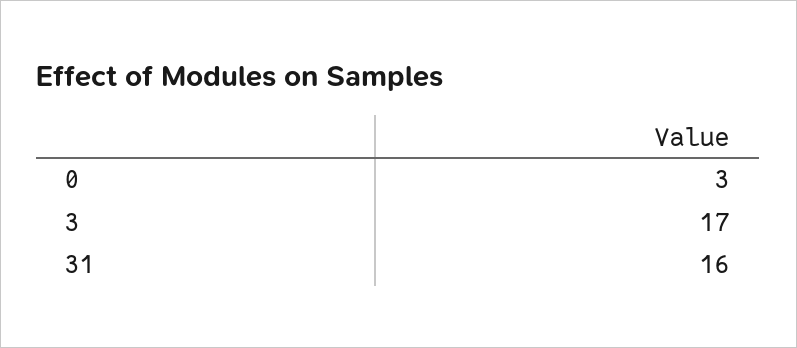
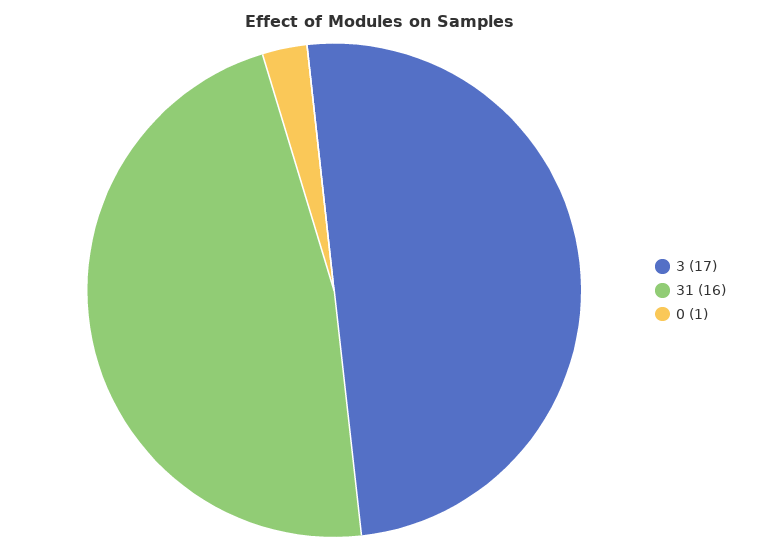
0: 3 -> 1

